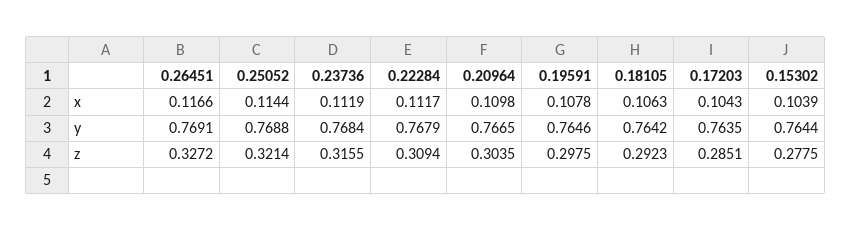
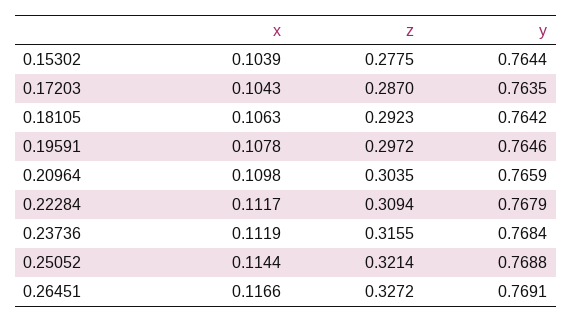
0.20964, y: 0.7665 -> 0.7659
0.19591, z: 0.2975 -> 0.2972
0.17203, z: 0.2851 -> 0.287

